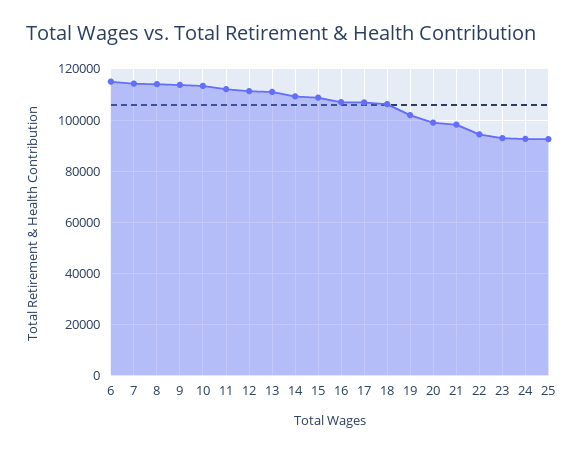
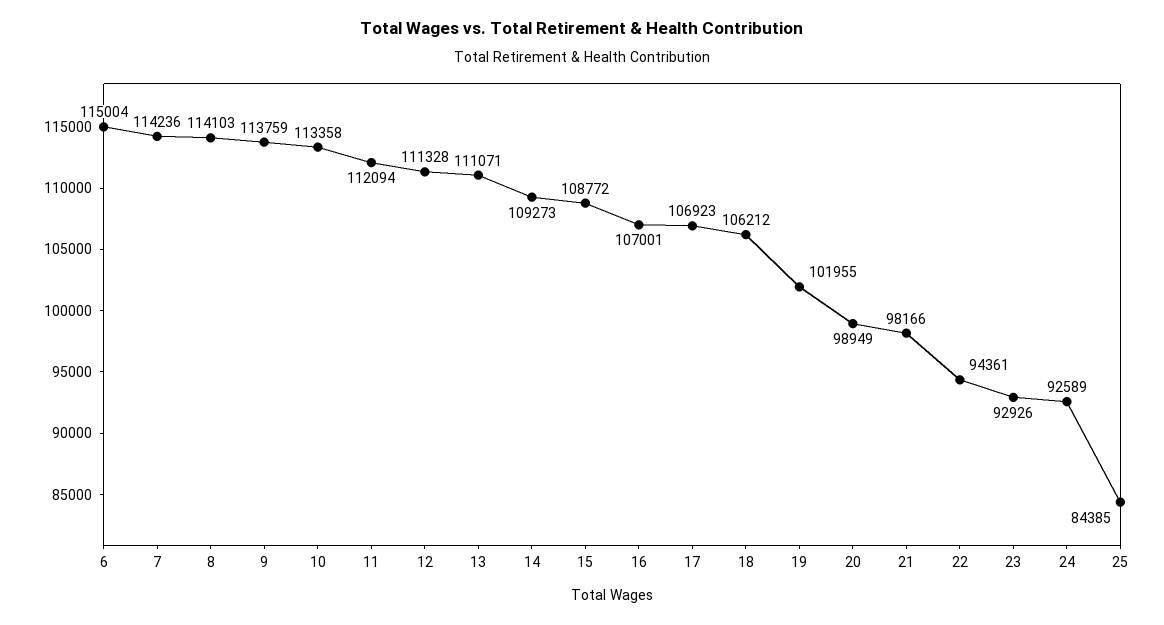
25: 92500 -> 84385

